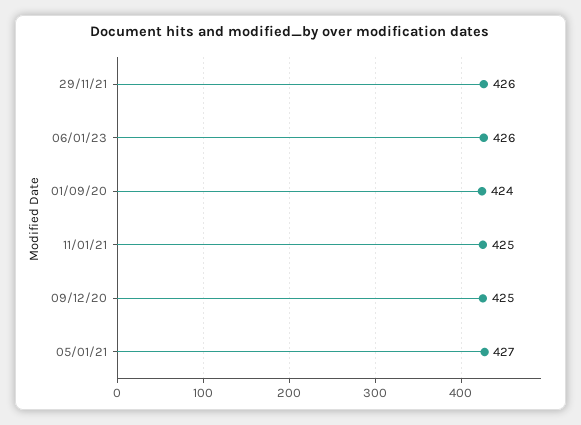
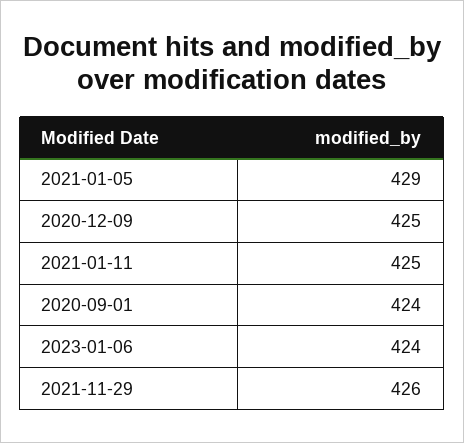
06/01/23: 426 -> 424
05/01/21: 427 -> 429

